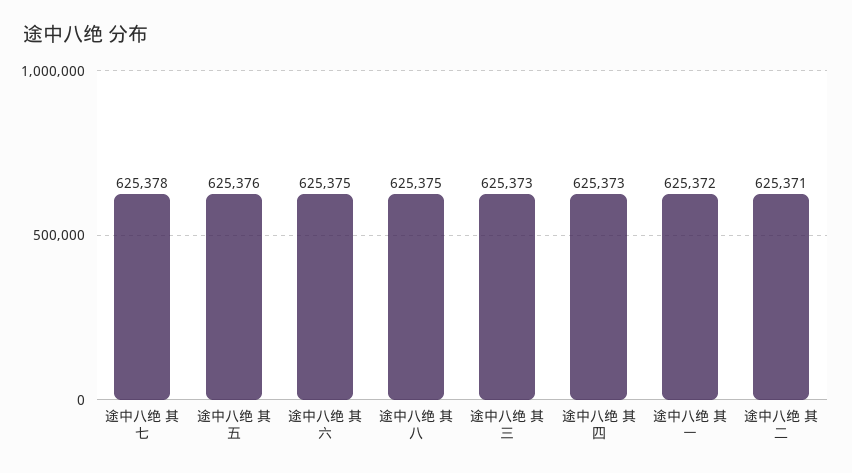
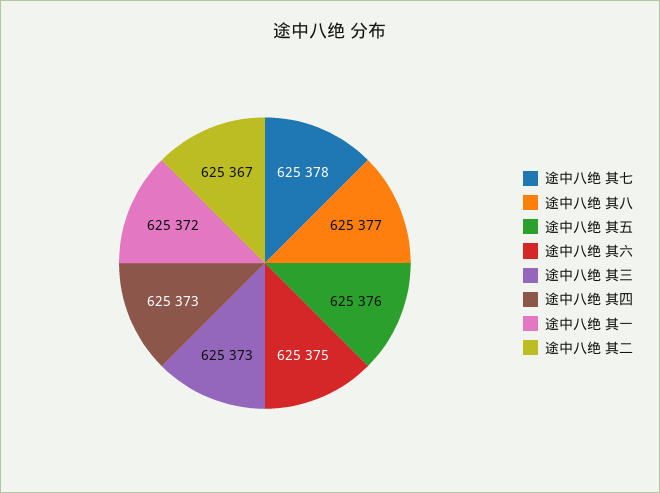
途中八绝 其八: 625375 -> 625377
途中八绝 其二: 625371 -> 625367

